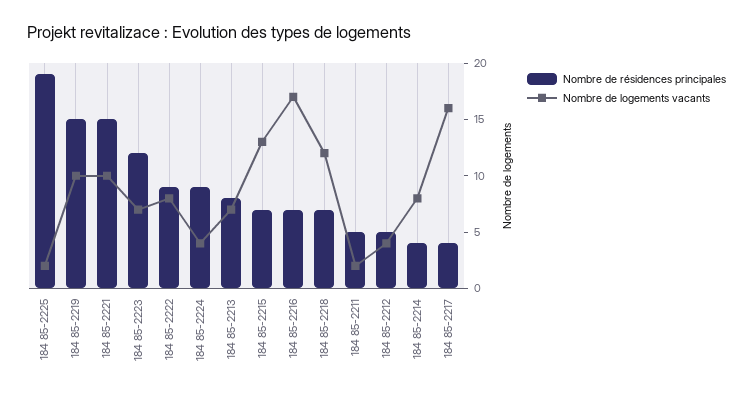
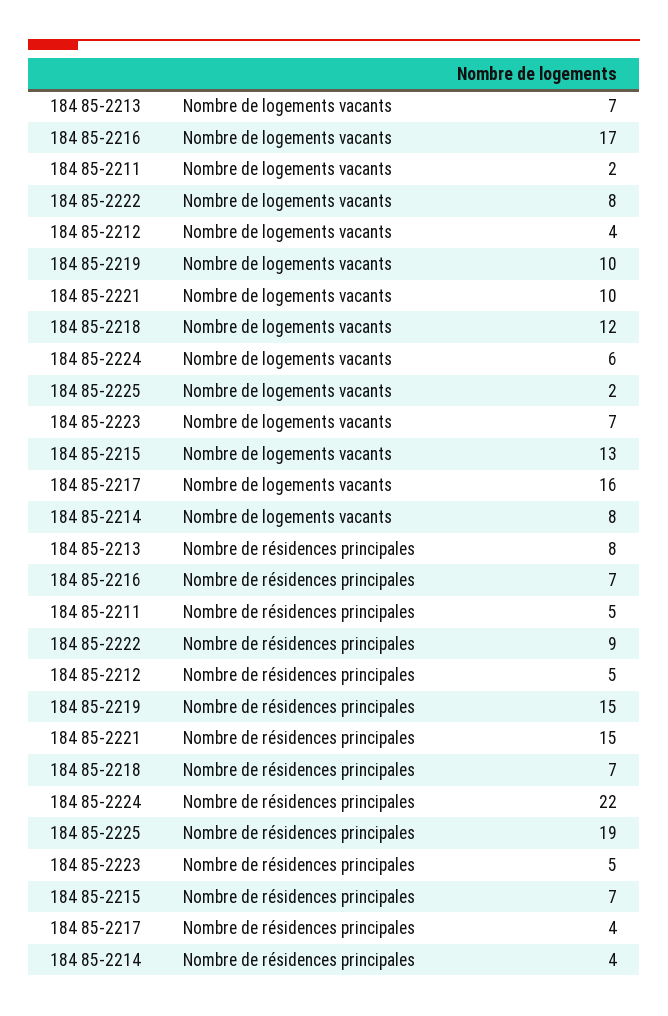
Nombre de résidences principales, 184 85-2223: 12 -> 5
Nombre de résidences principales, 184 85-2224: 9 -> 22
Nombre de logements vacants, 184 85-2224: 4 -> 6

